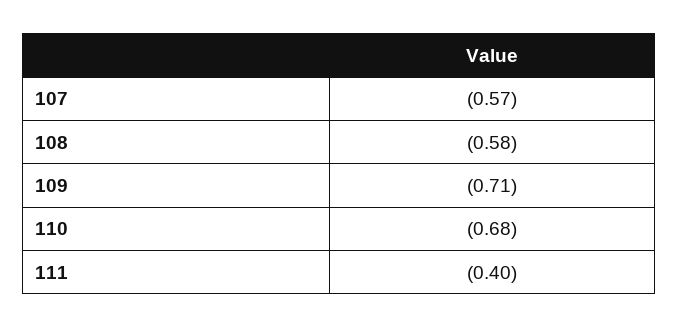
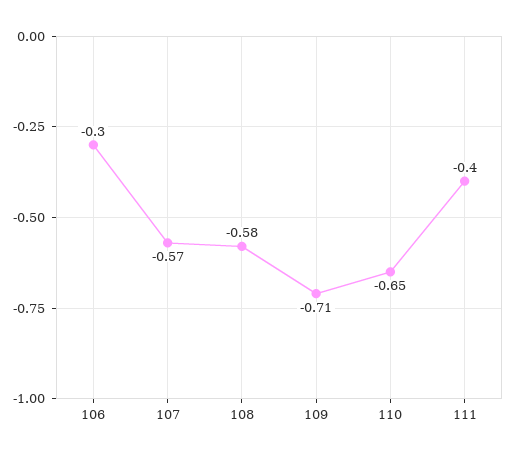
110: -0.68 -> -0.65
106: none -> -0.3

